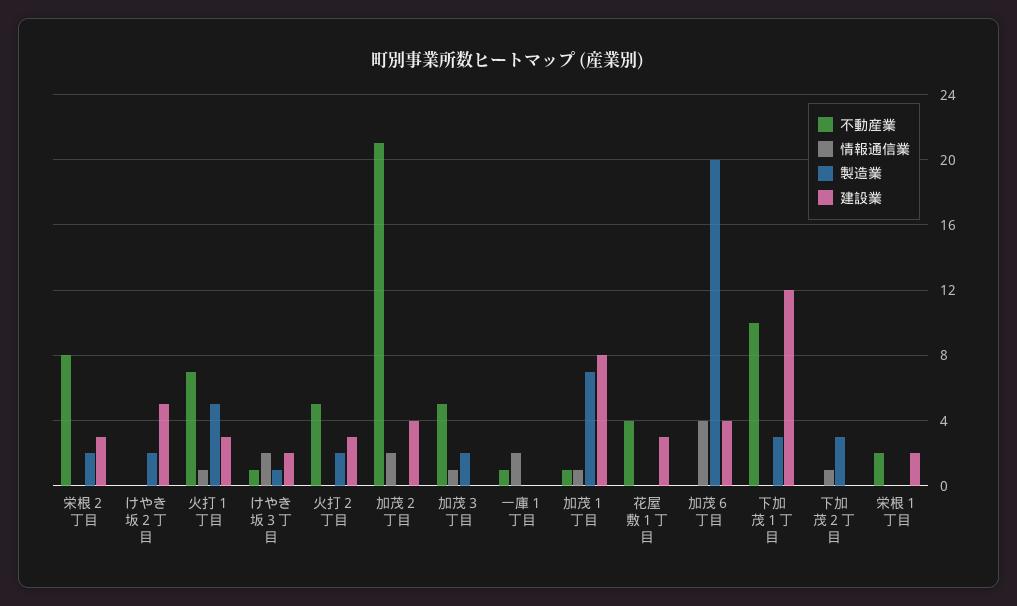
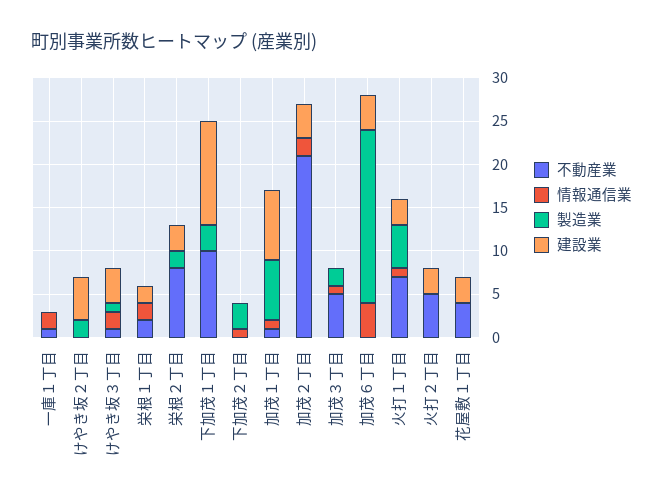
建設業, けやき坂３丁目: 2 -> 4
製造業, 火打２丁目: 2 -> 0
情報通信業, 栄根１丁目: 0 -> 2

